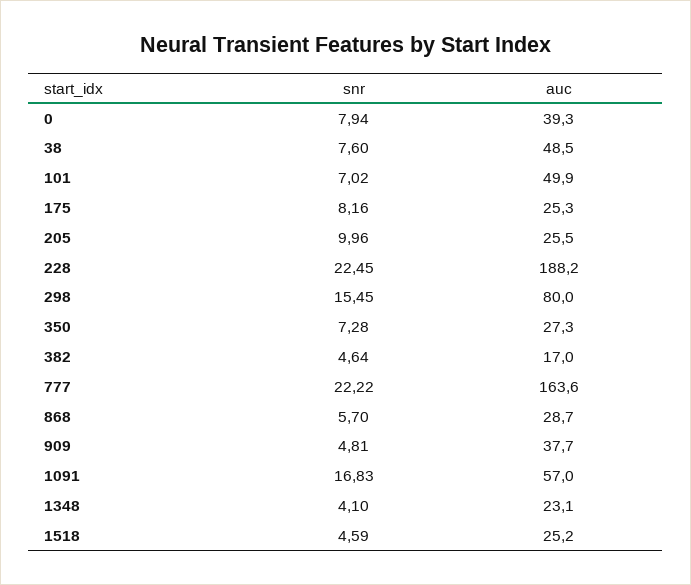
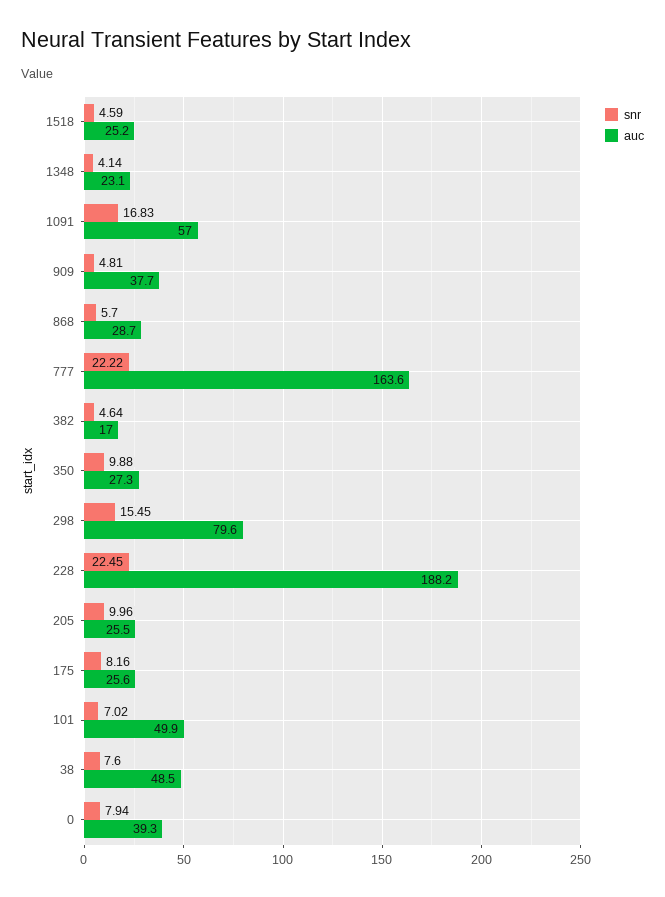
auc, 175: 25.3 -> 25.6
auc, 298: 80 -> 79.6
snr, 350: 7.28 -> 9.88
snr, 1348: 4.1 -> 4.14

